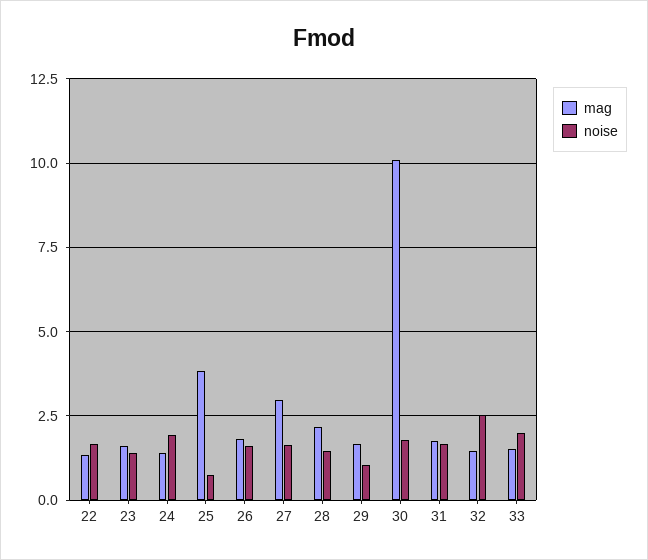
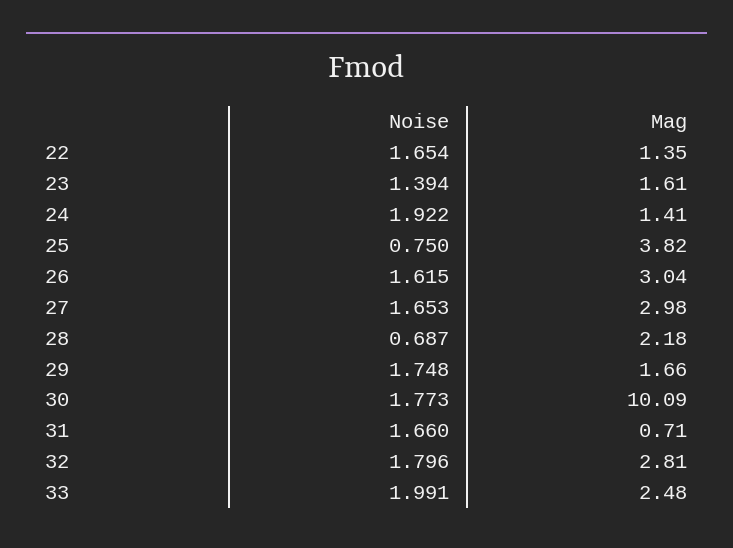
mag, 26: 1.75 -> 3.04
noise, 28: 1.5 -> 0.687
noise, 29: 1 -> 1.748
mag, 31: 1.75 -> 0.71
mag, 32: 1.5 -> 2.81
noise, 32: 2.5 -> 1.796
mag, 33: 1.5 -> 2.48

